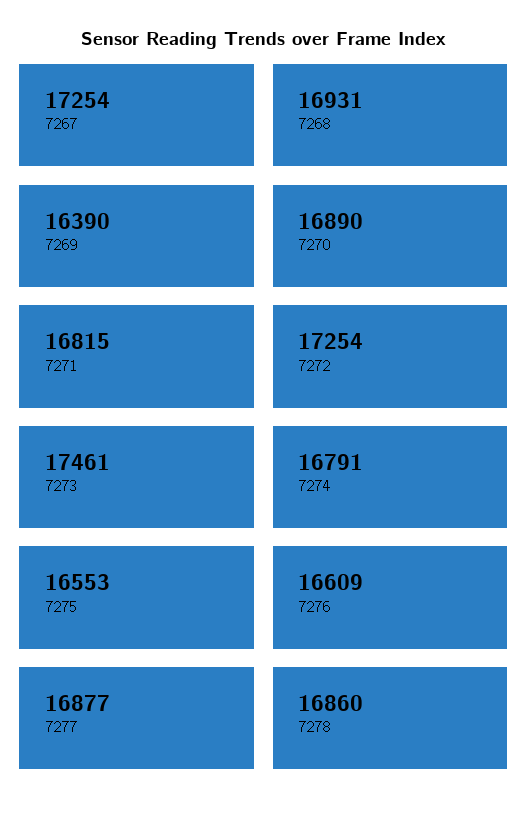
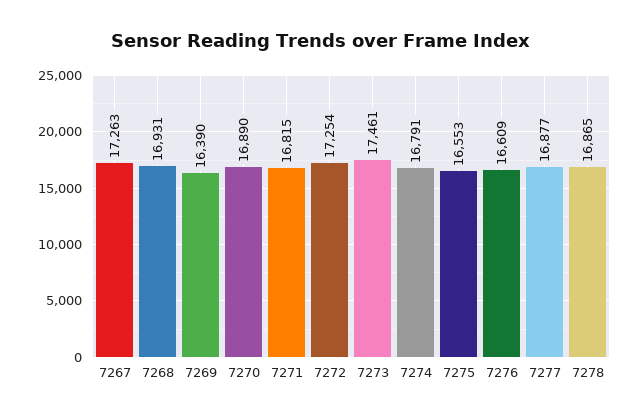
7267: 17254 -> 17263
7278: 16860 -> 16865

